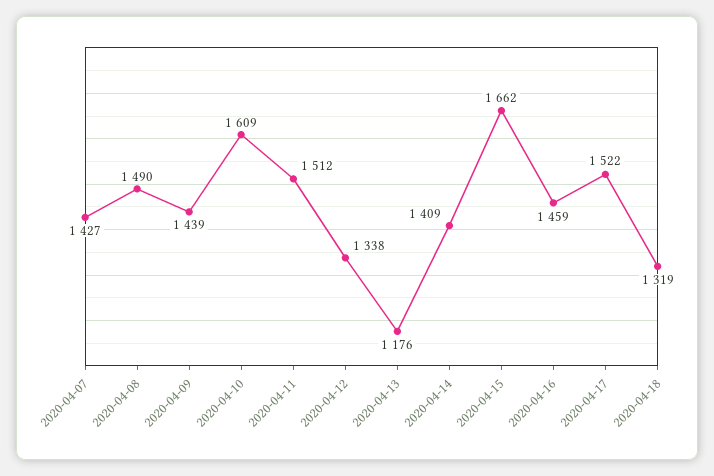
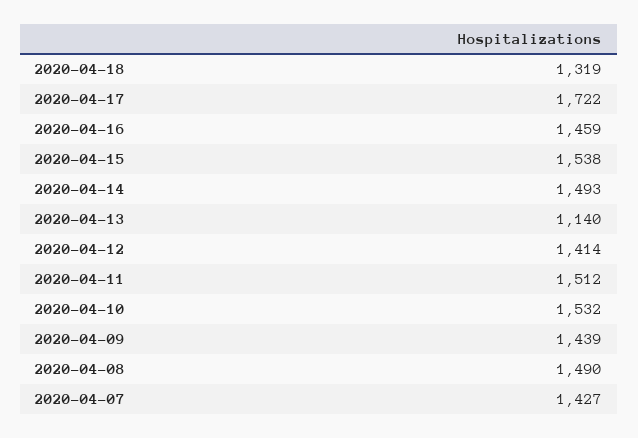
2020-04-10: 1609 -> 1532
2020-04-12: 1338 -> 1414
2020-04-13: 1176 -> 1140
2020-04-14: 1409 -> 1493
2020-04-15: 1662 -> 1538
2020-04-17: 1522 -> 1722

